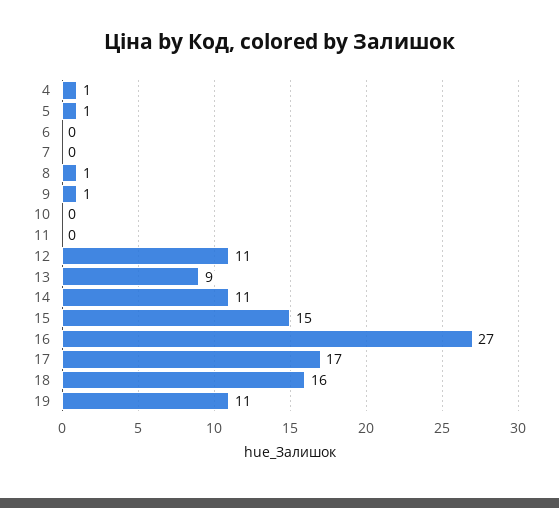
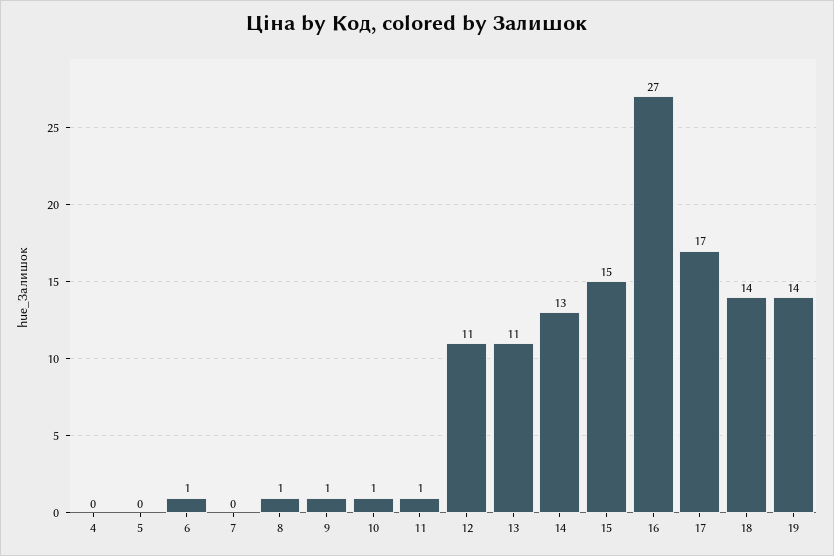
4: 1 -> 0
5: 1 -> 0
6: 0 -> 1
10: 0 -> 1
11: 0 -> 1
13: 9 -> 11
14: 11 -> 13
18: 16 -> 14
19: 11 -> 14

